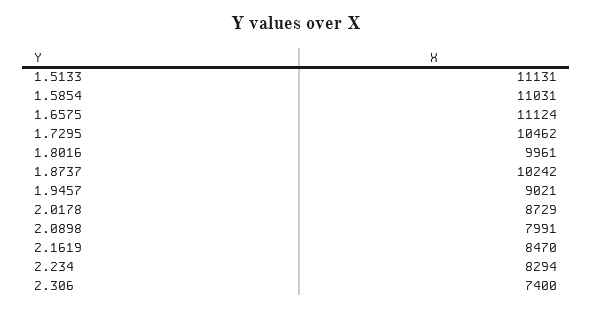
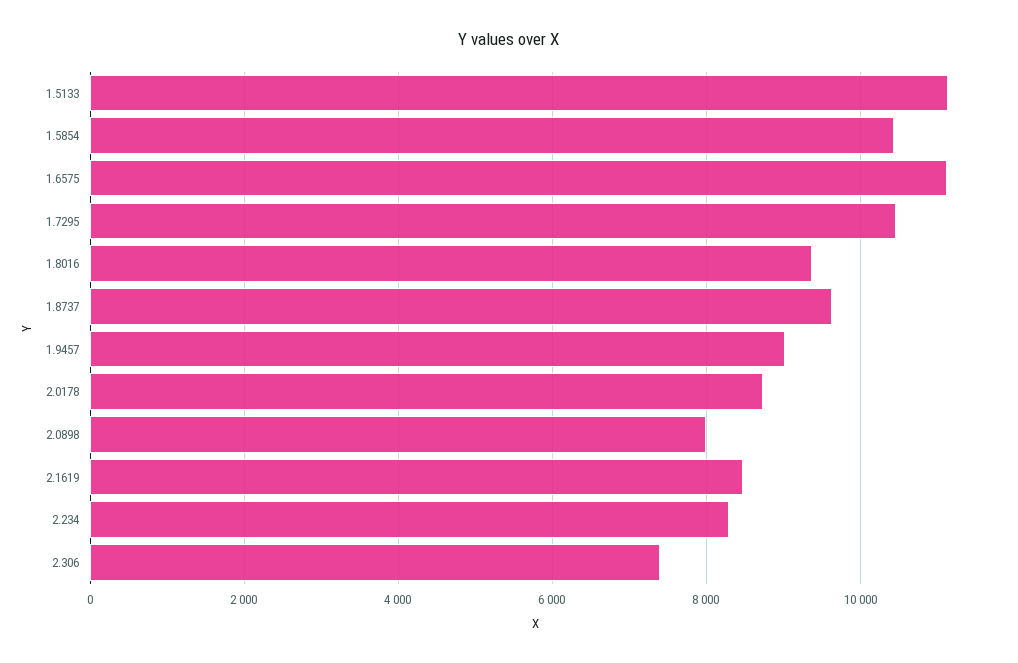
1.5854: 11031 -> 10400
1.8016: 9961 -> 9400
1.8737: 10242 -> 9600

